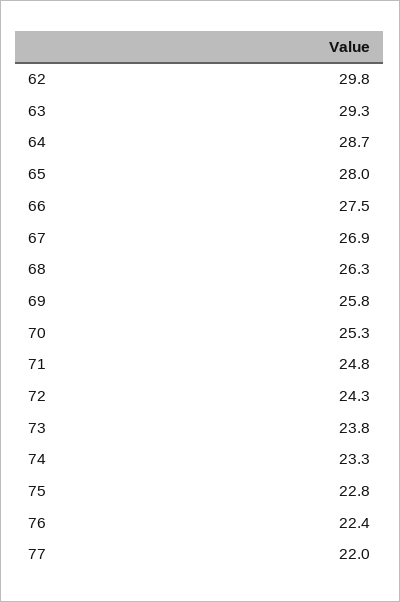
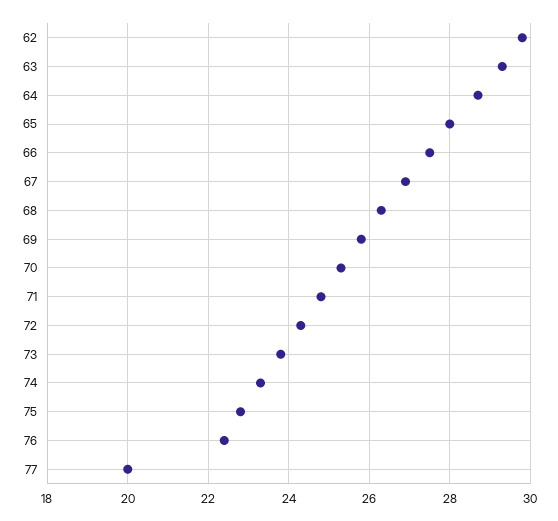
77: 22 -> 20

